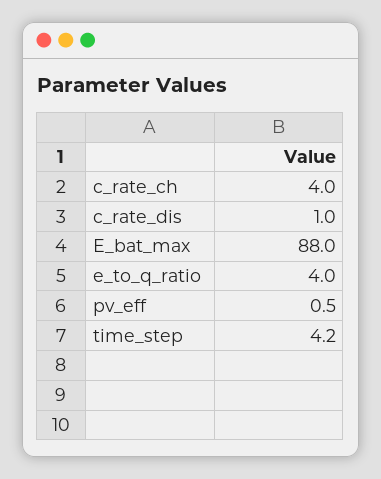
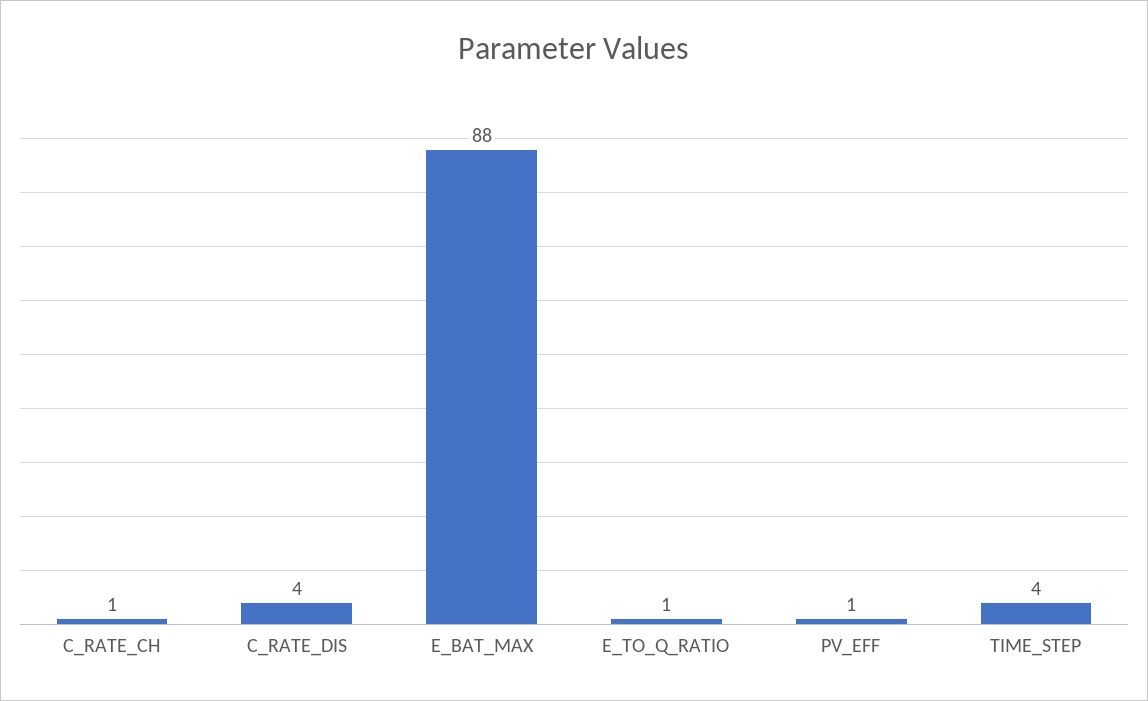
c_rate_ch: 4 -> 1
c_rate_dis: 1 -> 4
e_to_q_ratio: 4 -> 1

